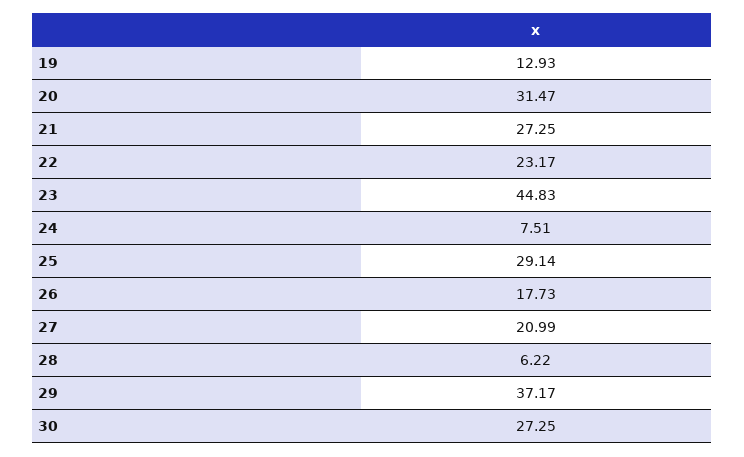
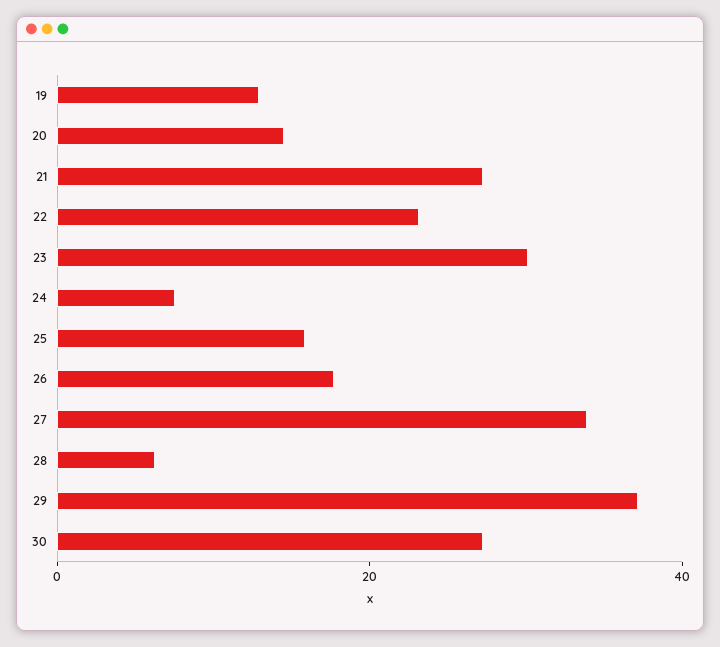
20: 31.47 -> 15
23: 44.83 -> 30
25: 29.14 -> 15
27: 20.99 -> 35

